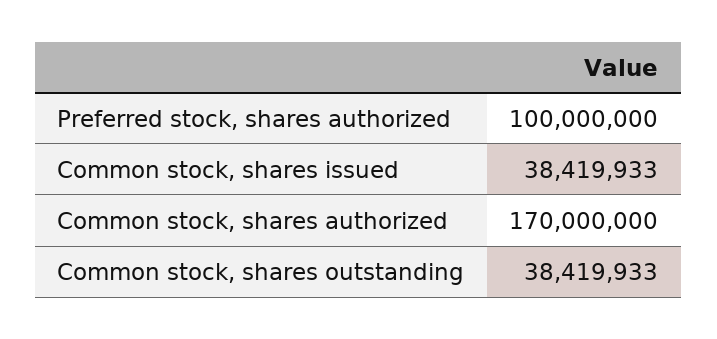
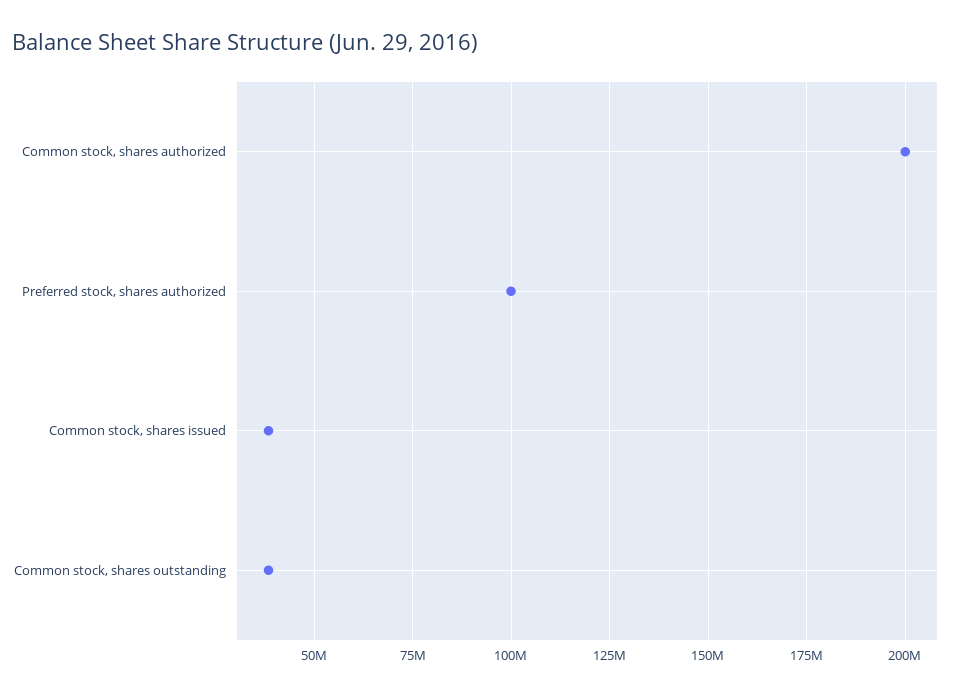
Common stock, shares authorized: 170000000 -> 200000000

